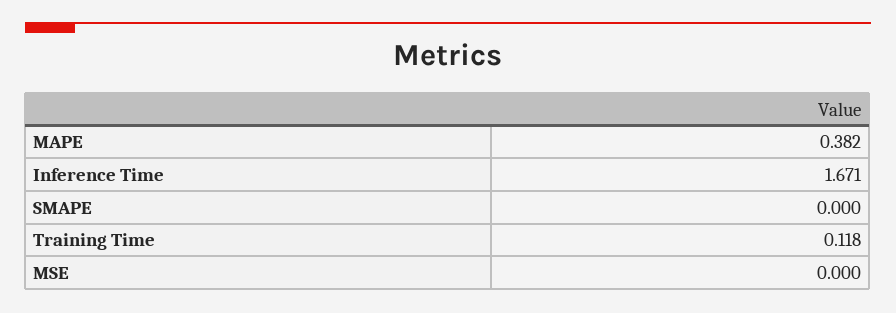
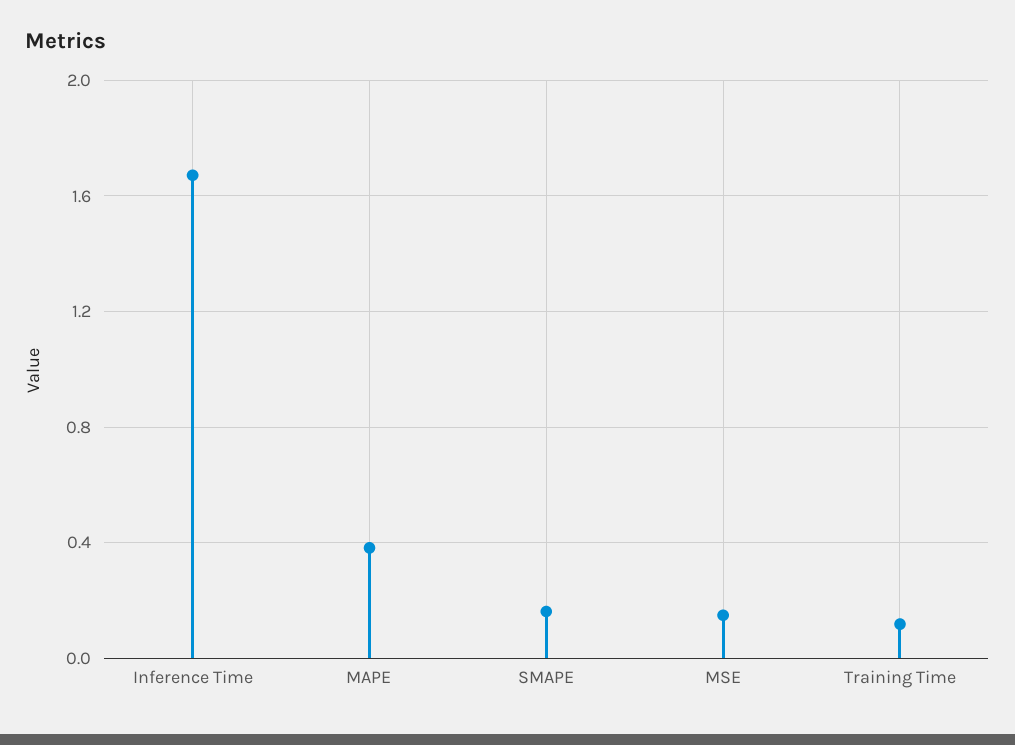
SMAPE: 0 -> 0.15
MSE: 0 -> 0.15

